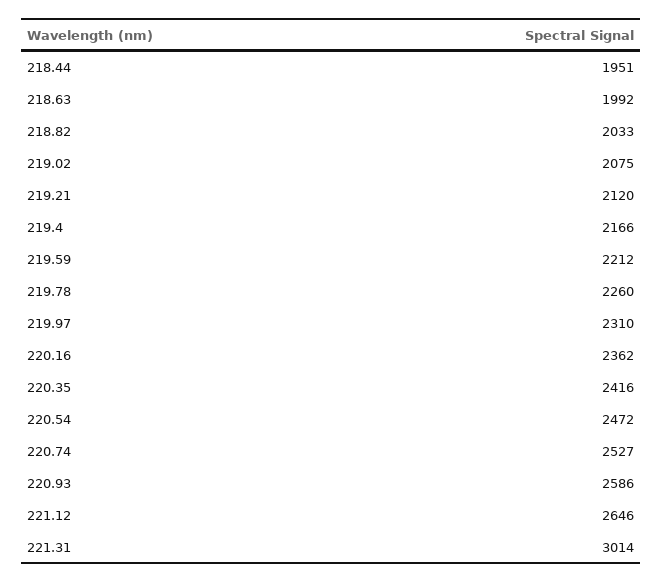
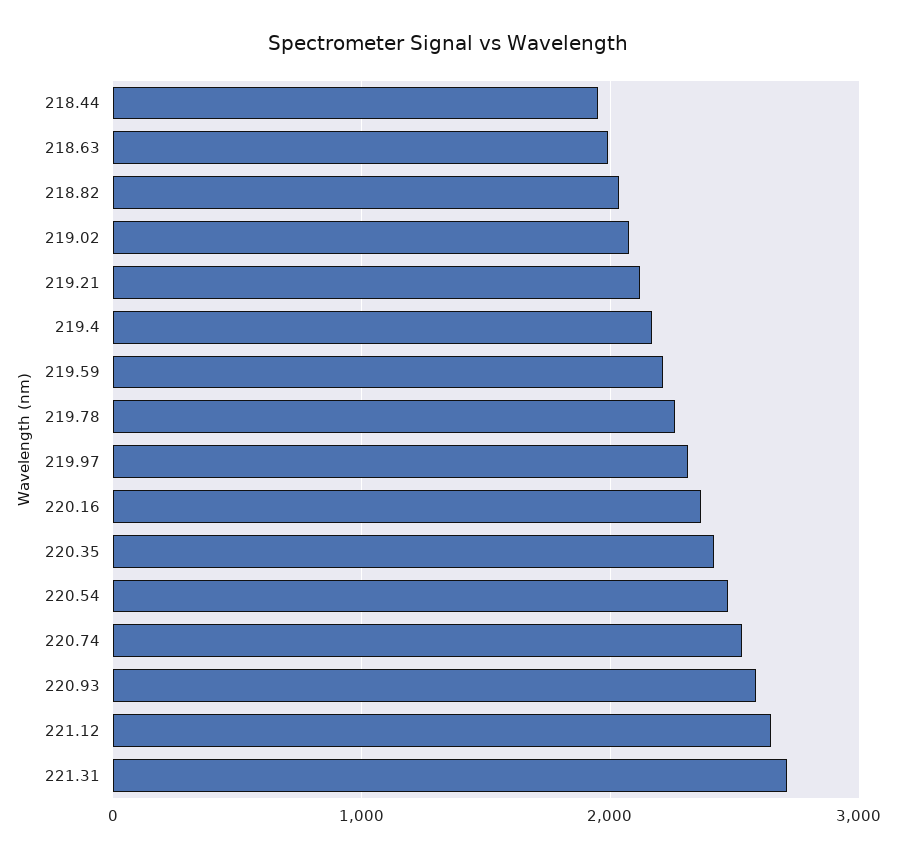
221.31: 3014 -> 2700

